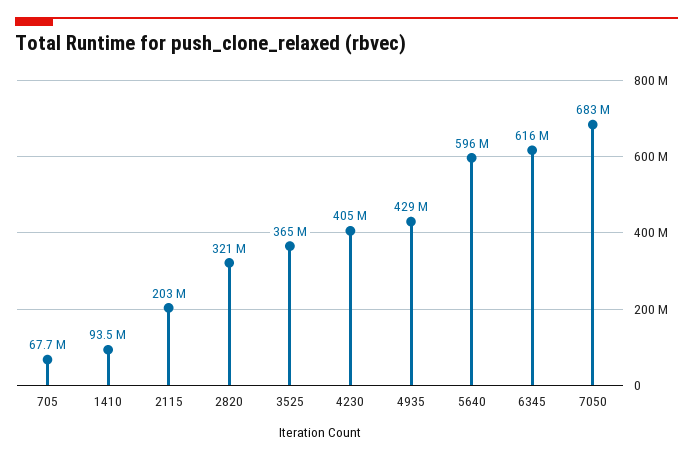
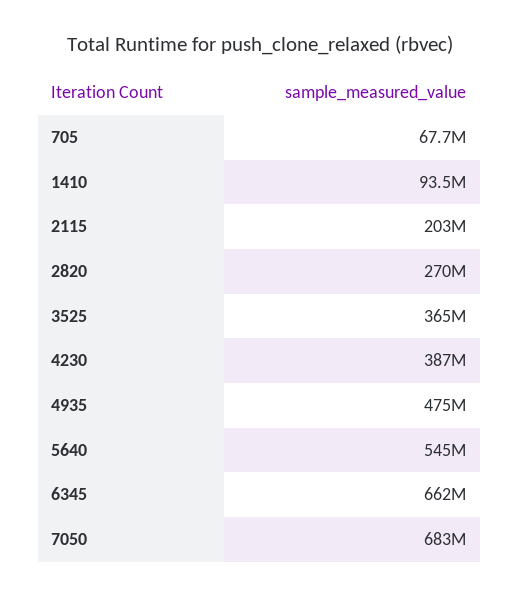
2820: 321000000 -> 270000000
4230: 405000000 -> 387000000
4935: 429000000 -> 475000000
5640: 596000000 -> 545000000
6345: 616000000 -> 662000000

